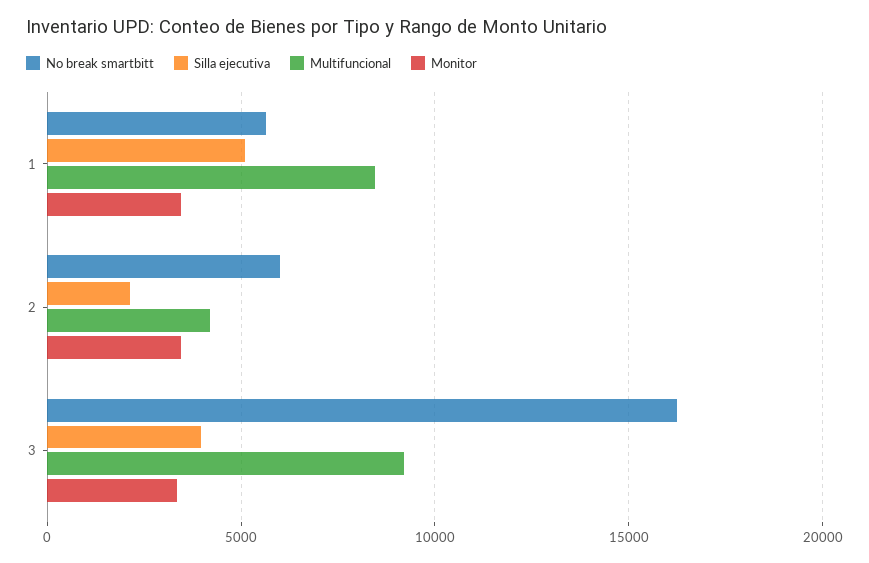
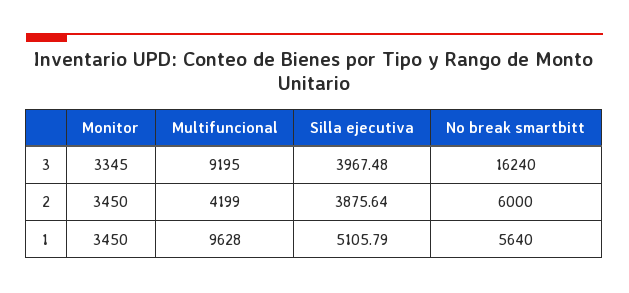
Multifuncional, 1: 8500 -> 9628
Silla ejecutiva, 2: 2000 -> 3875.64

